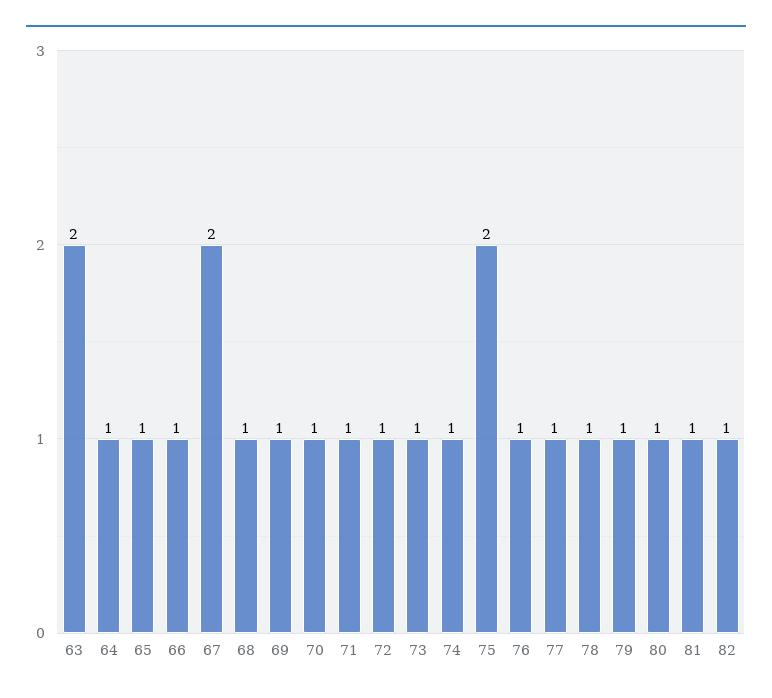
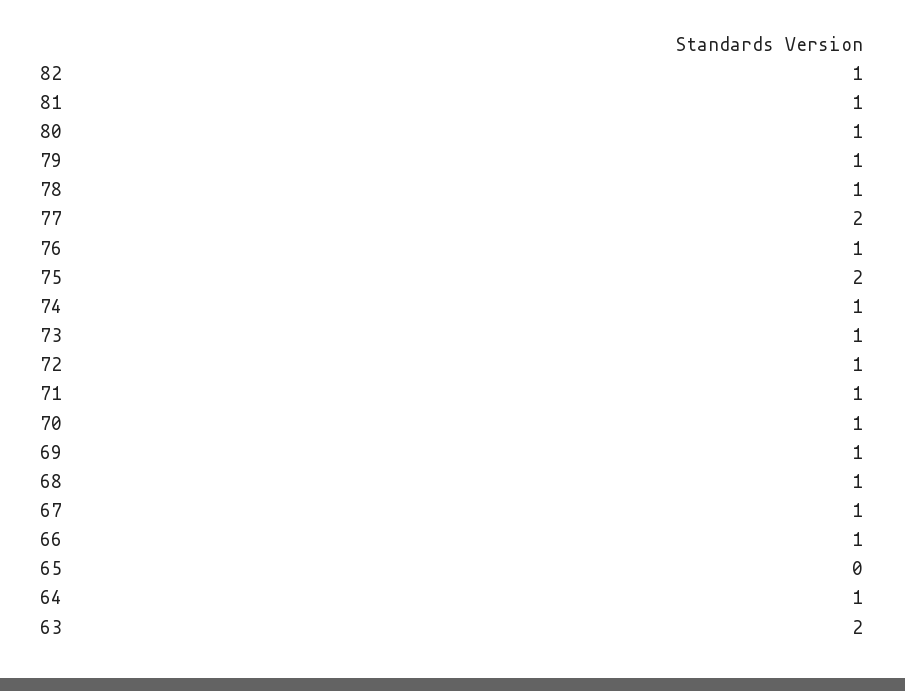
65: 1 -> 0
67: 2 -> 1
77: 1 -> 2

